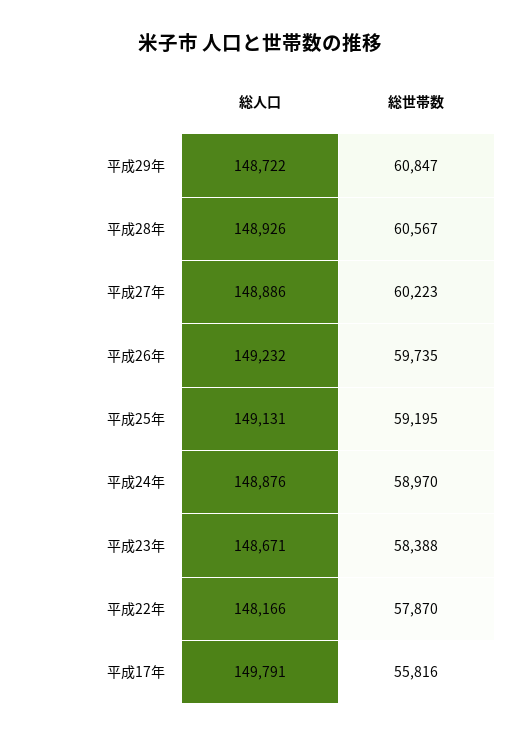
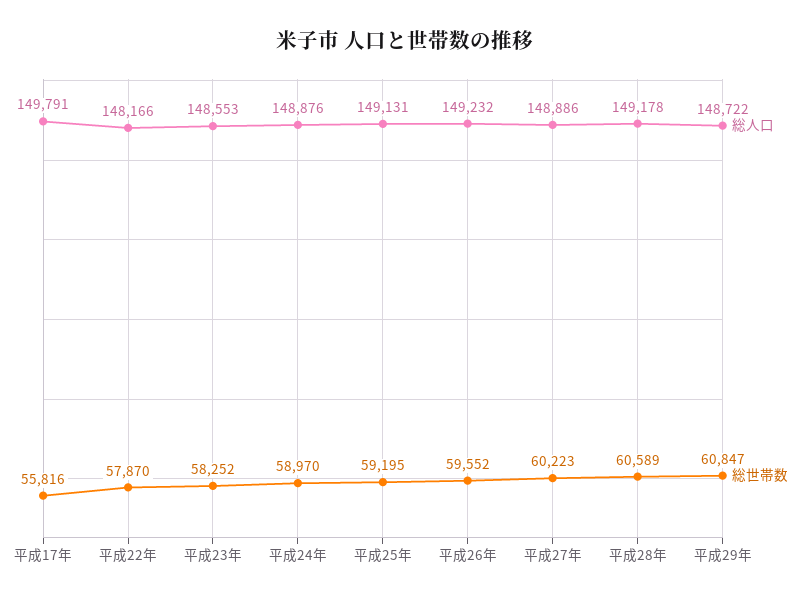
総人口, 平成28年: 148926 -> 149178
総世帯数, 平成28年: 60567 -> 60589
総世帯数, 平成26年: 59735 -> 59552
総人口, 平成23年: 148671 -> 148553
総世帯数, 平成23年: 58388 -> 58252

